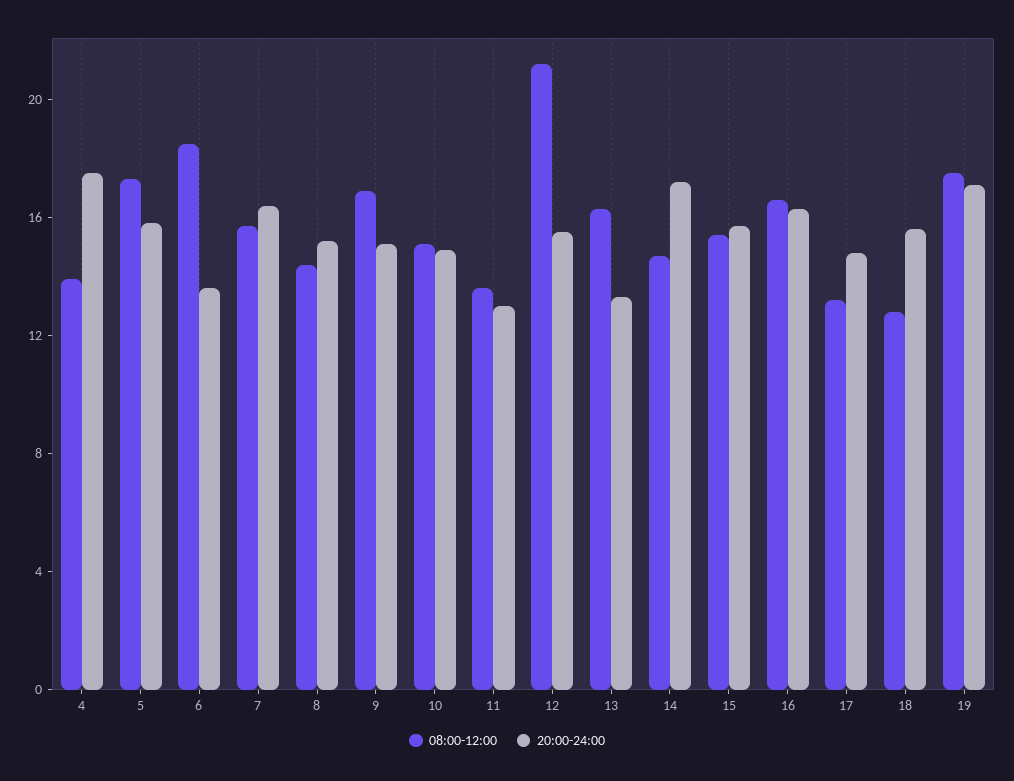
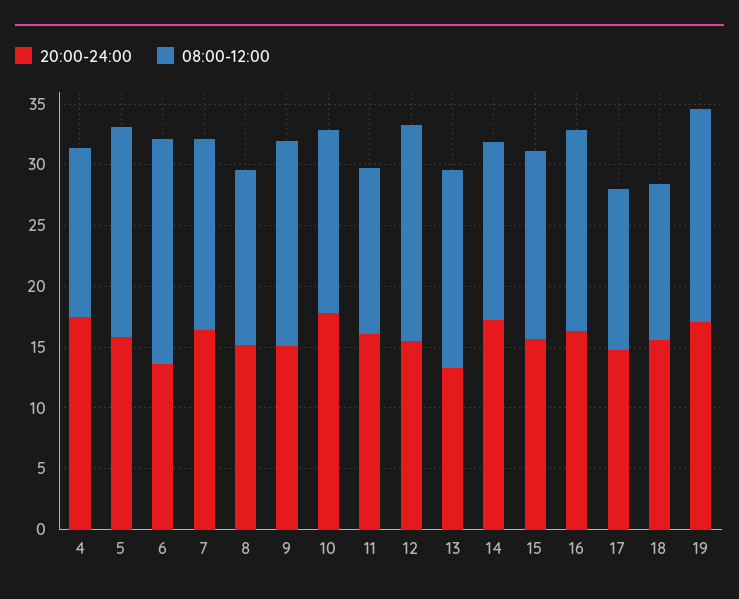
20:00-24:00, 10: 15 -> 18
20:00-24:00, 11: 13 -> 16
08:00-12:00, 12: 21 -> 18

